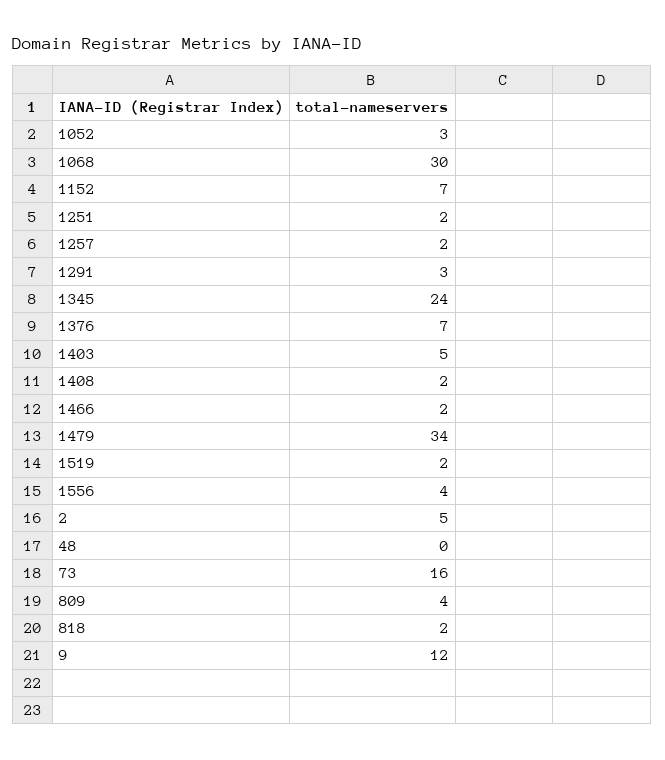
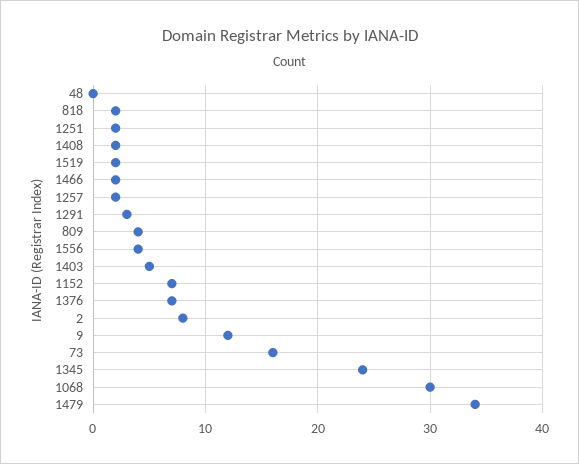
1052: 3 -> none
2: 5 -> 8

